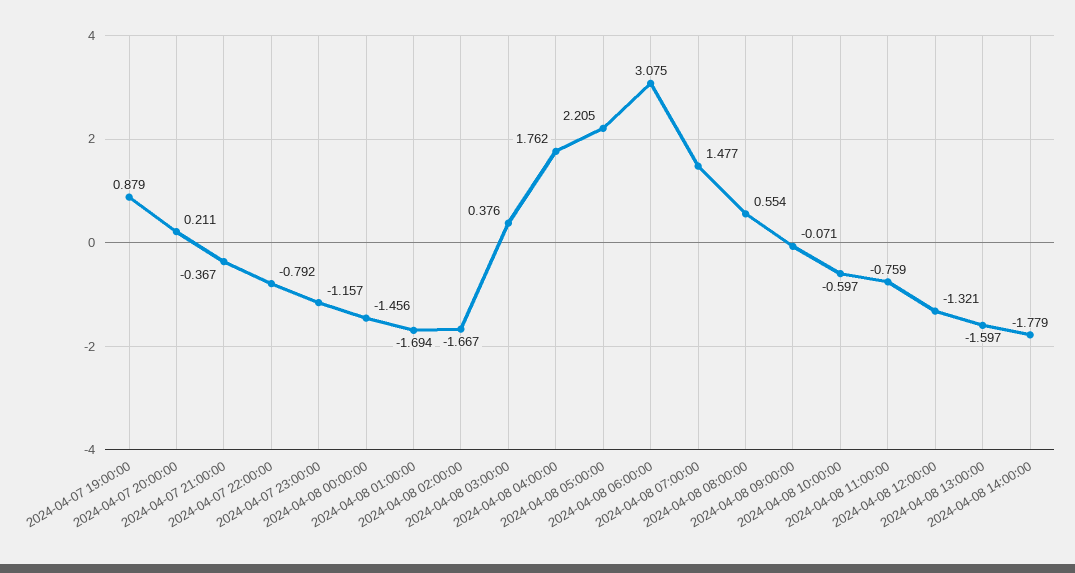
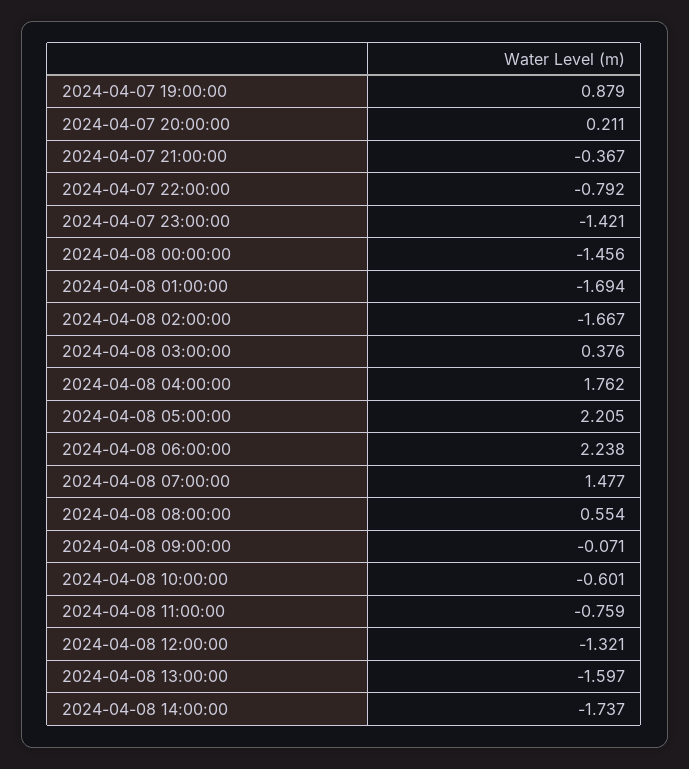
2024-04-07 23:00:00: -1.157 -> -1.421
2024-04-08 06:00:00: 3.075 -> 2.238
2024-04-08 10:00:00: -0.597 -> -0.601
2024-04-08 14:00:00: -1.779 -> -1.737

